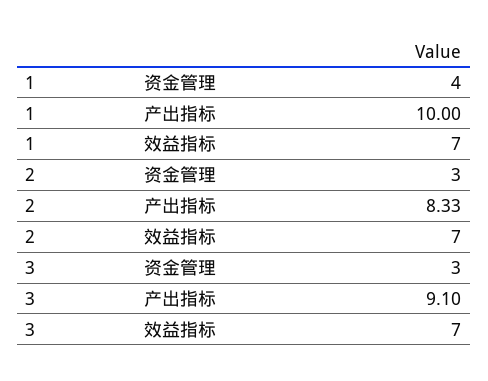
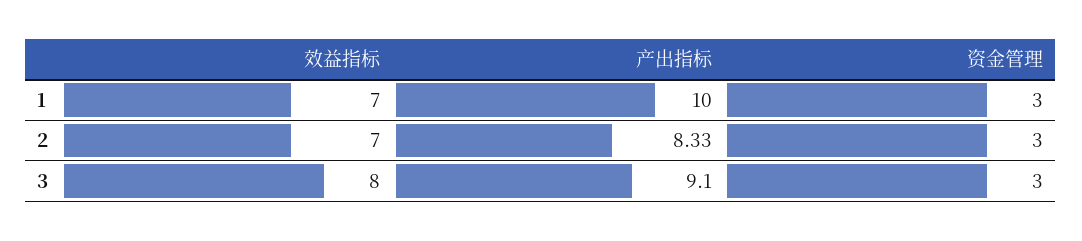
1, 资金管理: 4 -> 3
3, 效益指标: 7 -> 8

